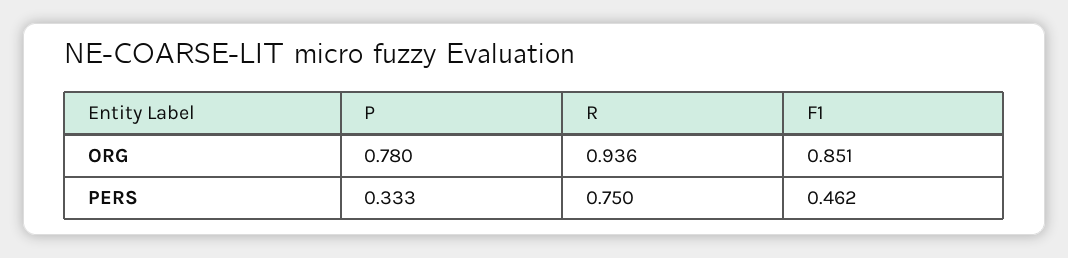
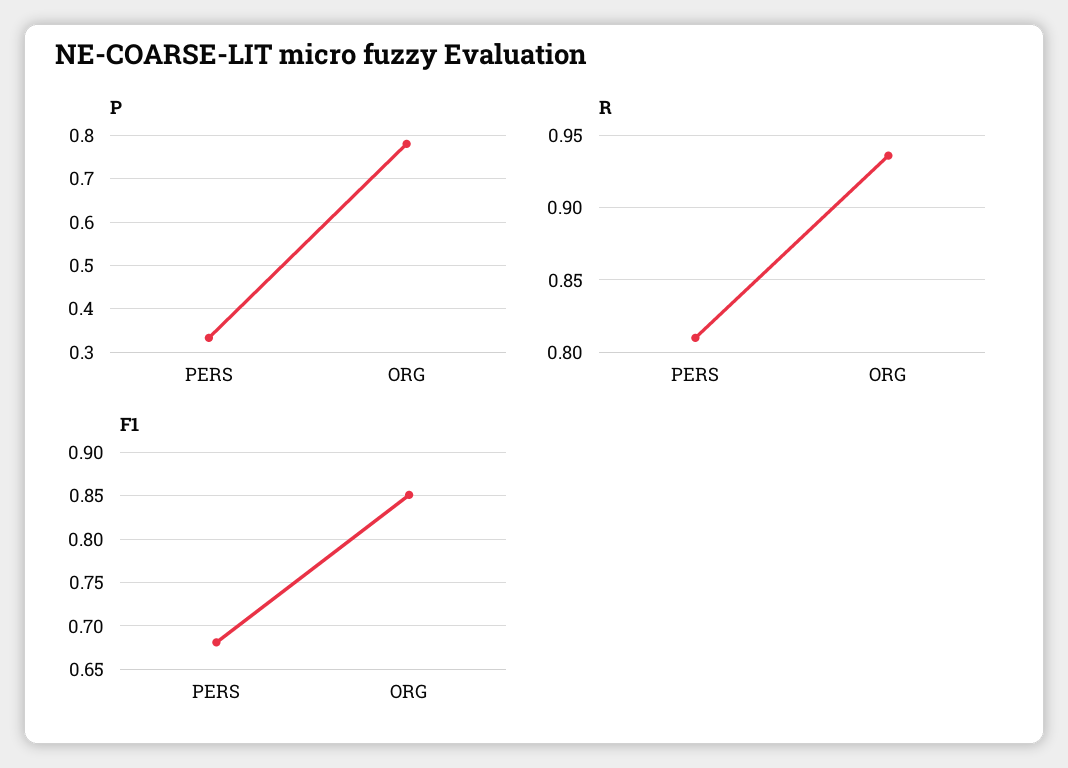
R, PERS: 0.75 -> 0.81
F1, PERS: 0.462 -> 0.68

